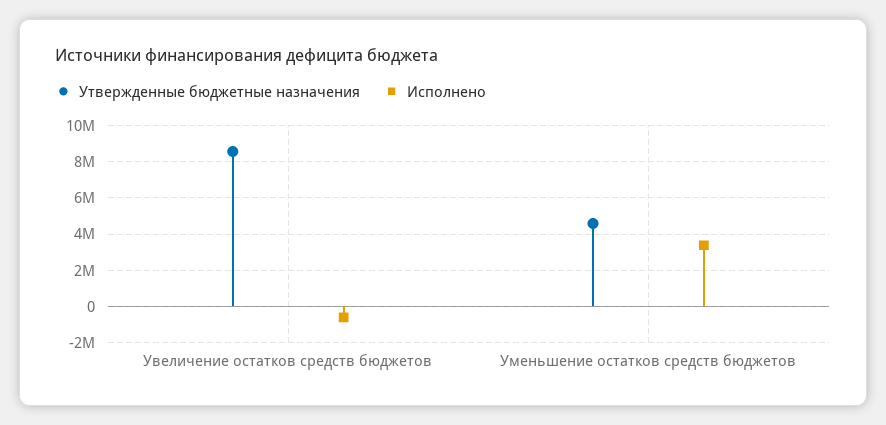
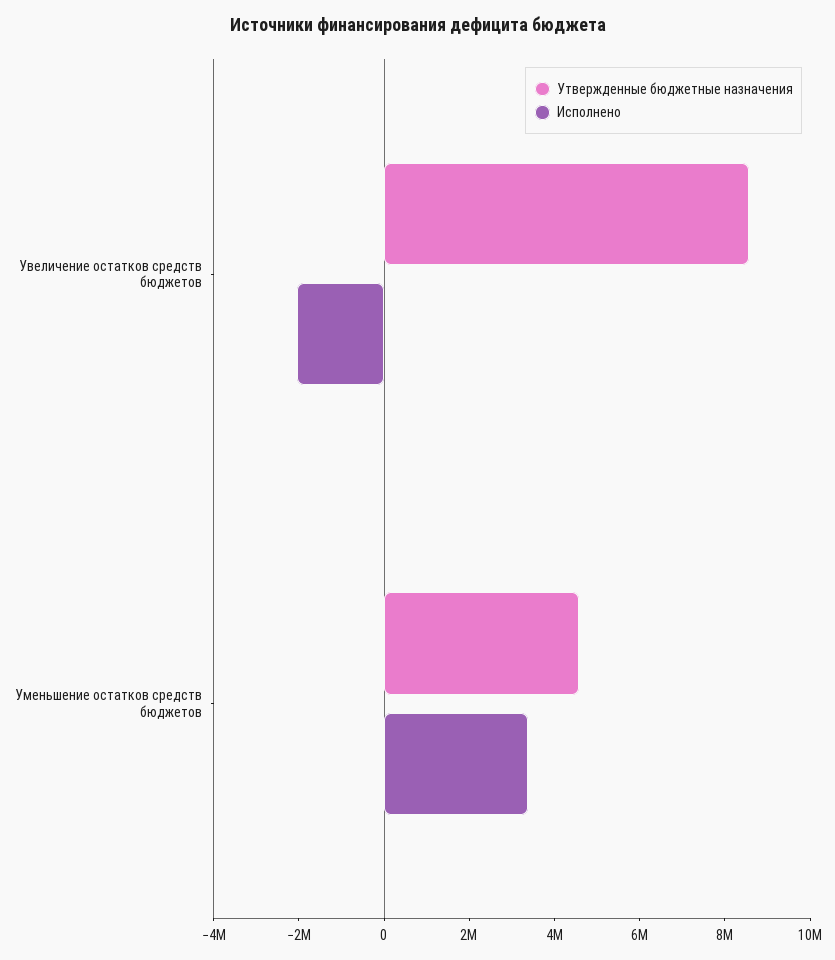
Исполнено, Увеличение остатков средств бюджетов: -500000 -> -2000000

